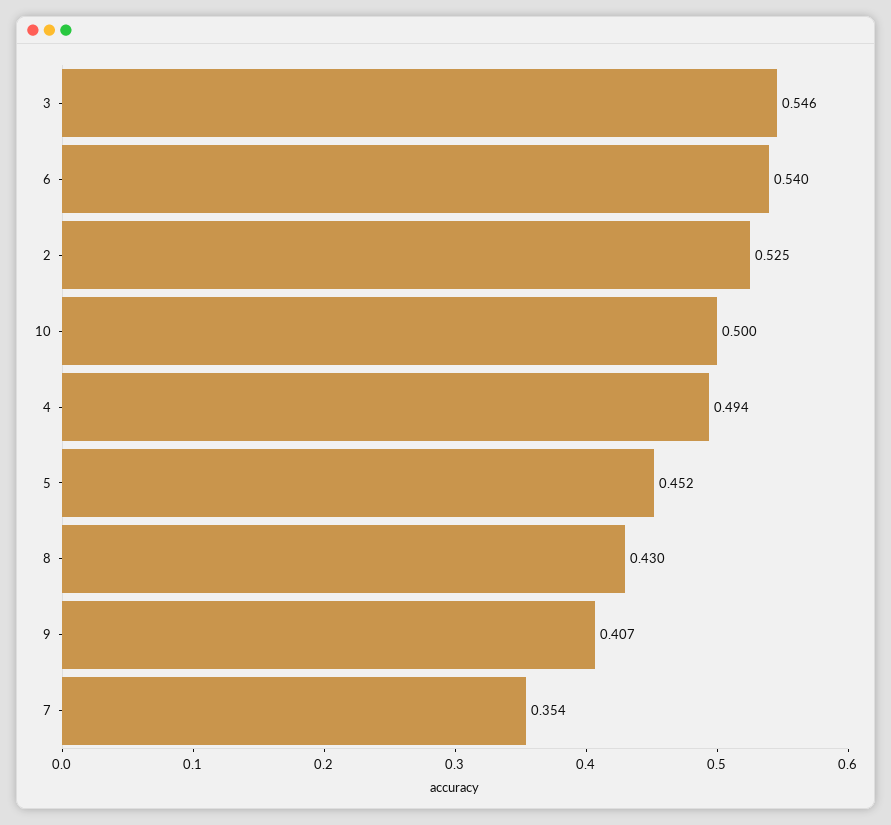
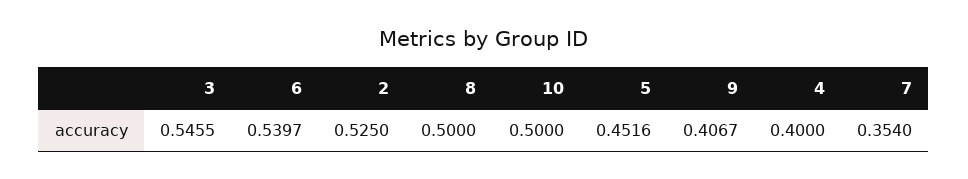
4: 0.494 -> 0.4
8: 0.43 -> 0.5

